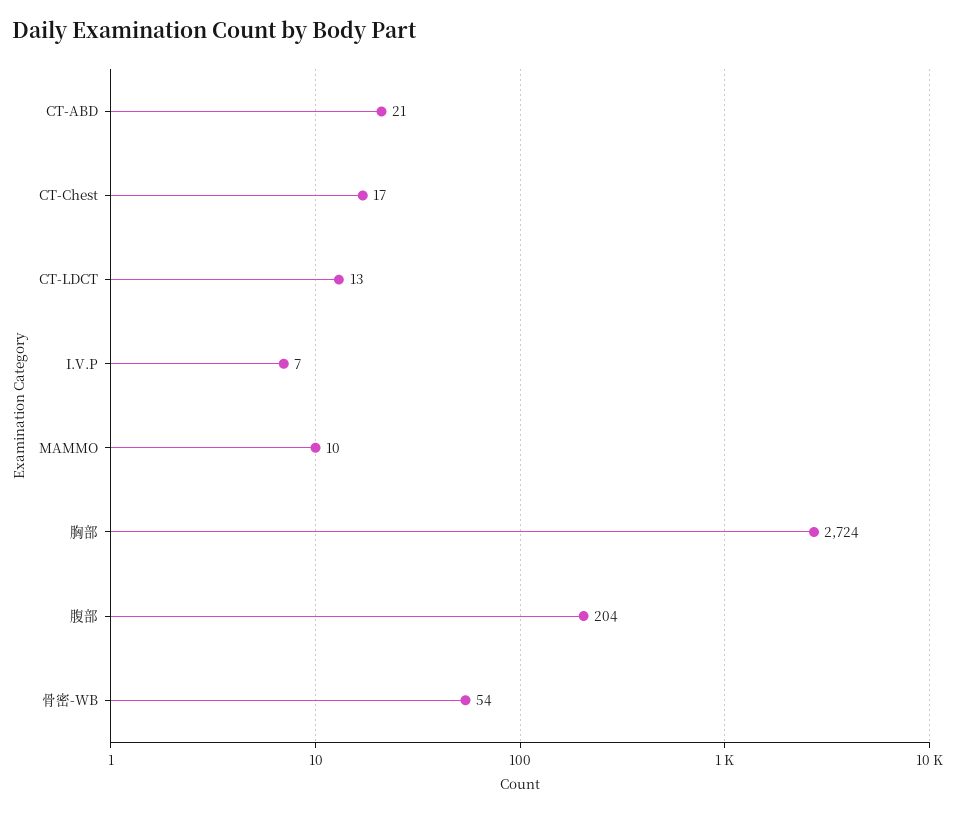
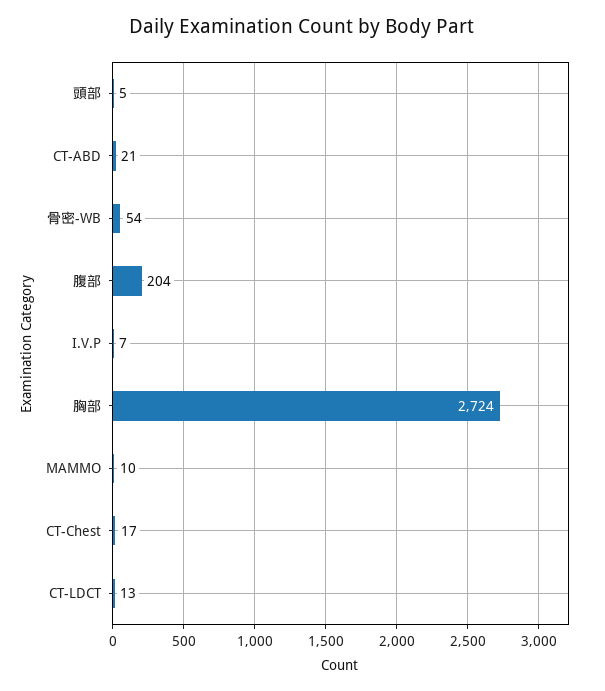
頭部: none -> 5

